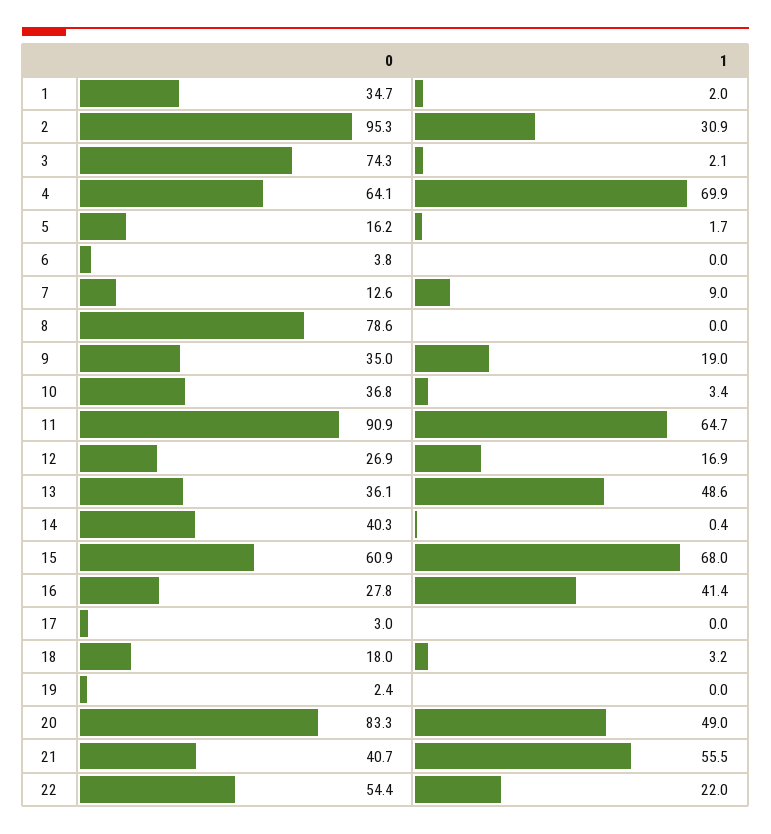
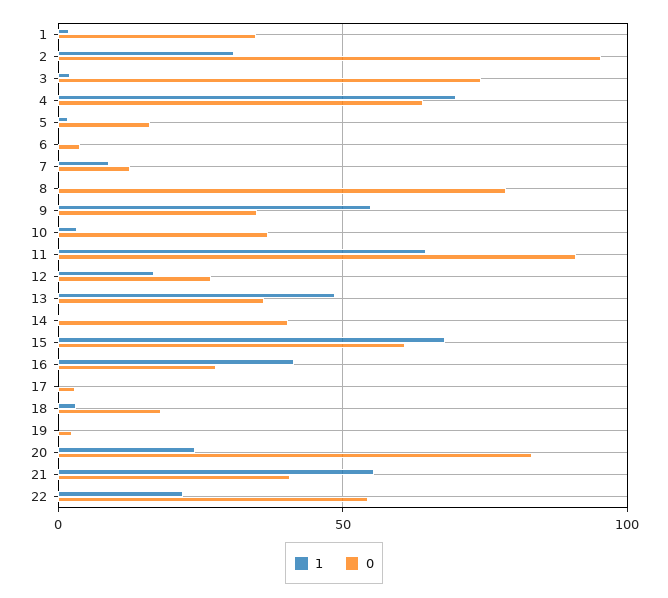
1, 9: 19 -> 55
1, 20: 49 -> 25

